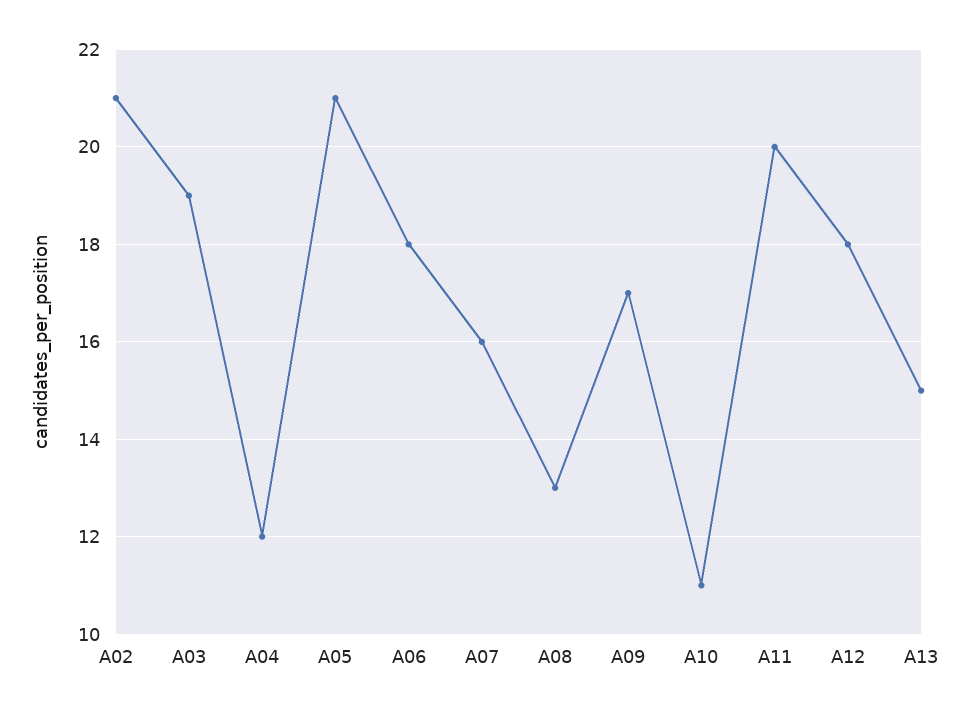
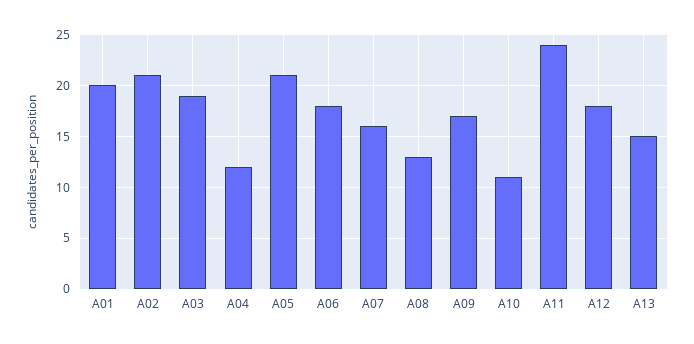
A11: 20 -> 24
A01: none -> 20

